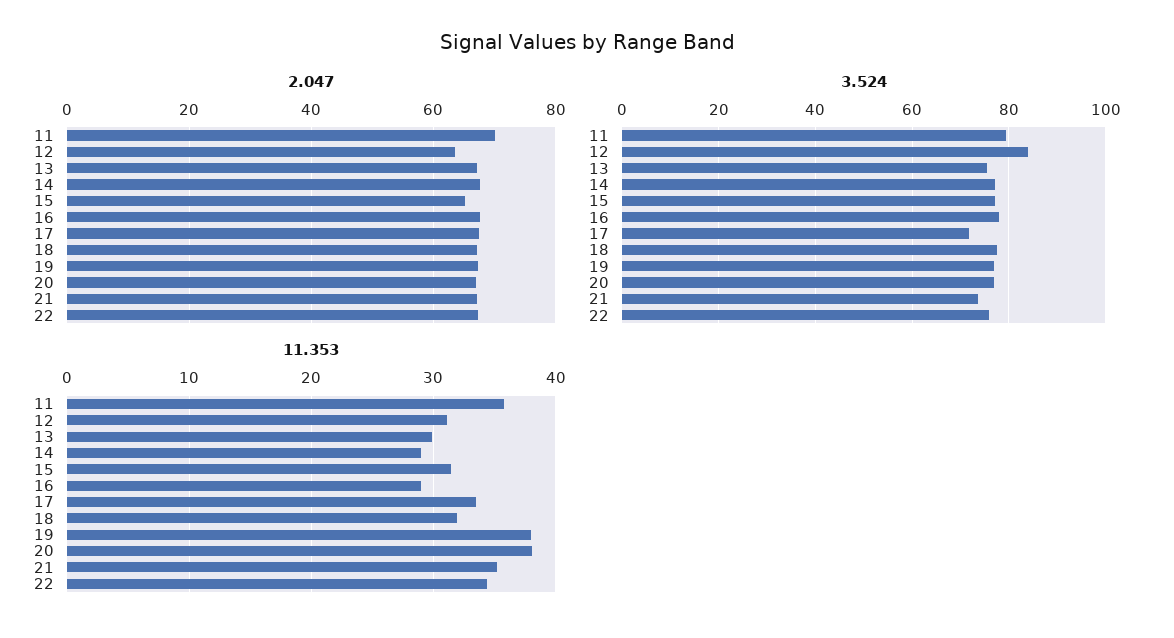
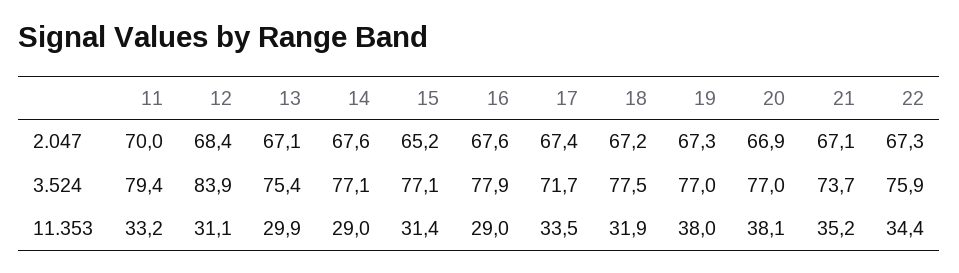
2.047, 12: 64 -> 68.4
11.353, 11: 36 -> 33.2

